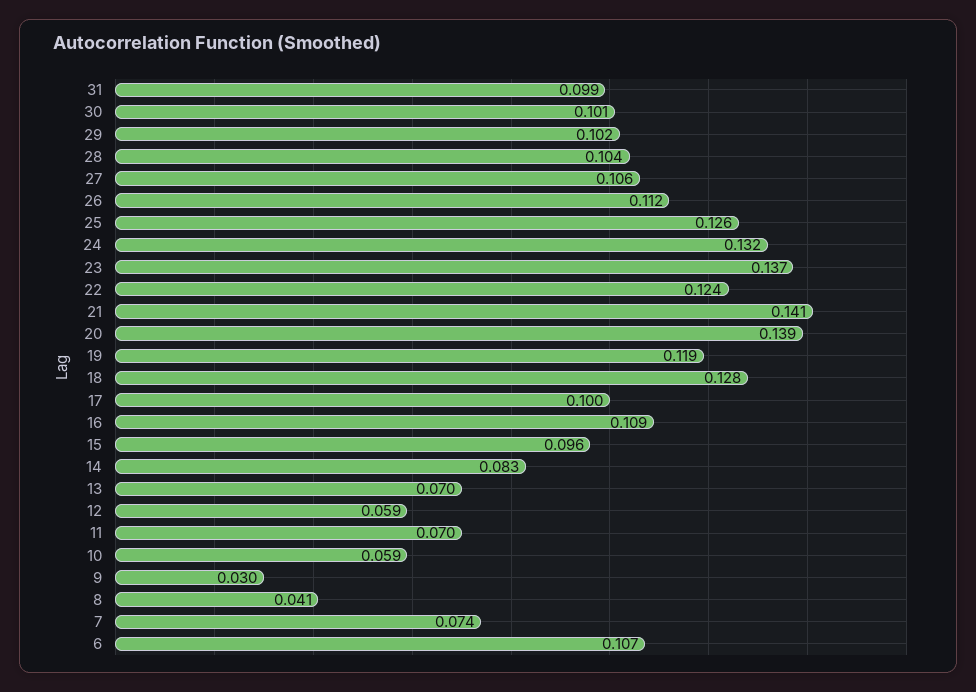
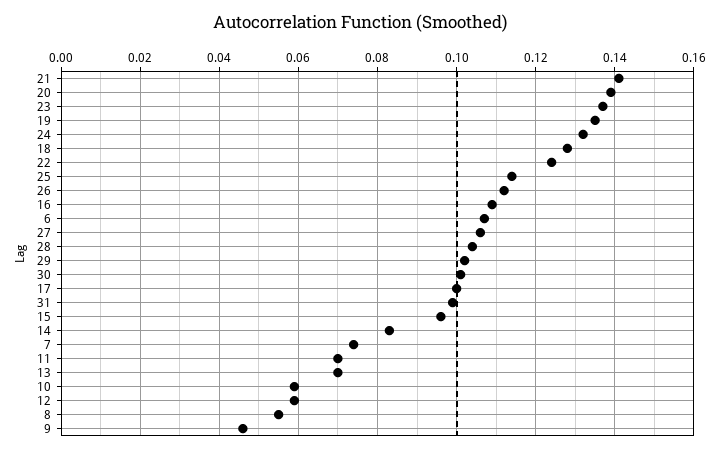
25: 0.126 -> 0.115
19: 0.119 -> 0.135
9: 0.03 -> 0.045
8: 0.041 -> 0.055

